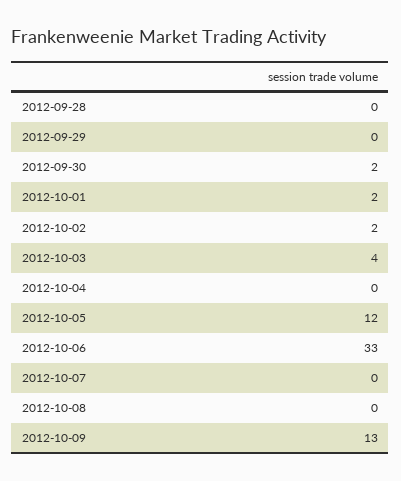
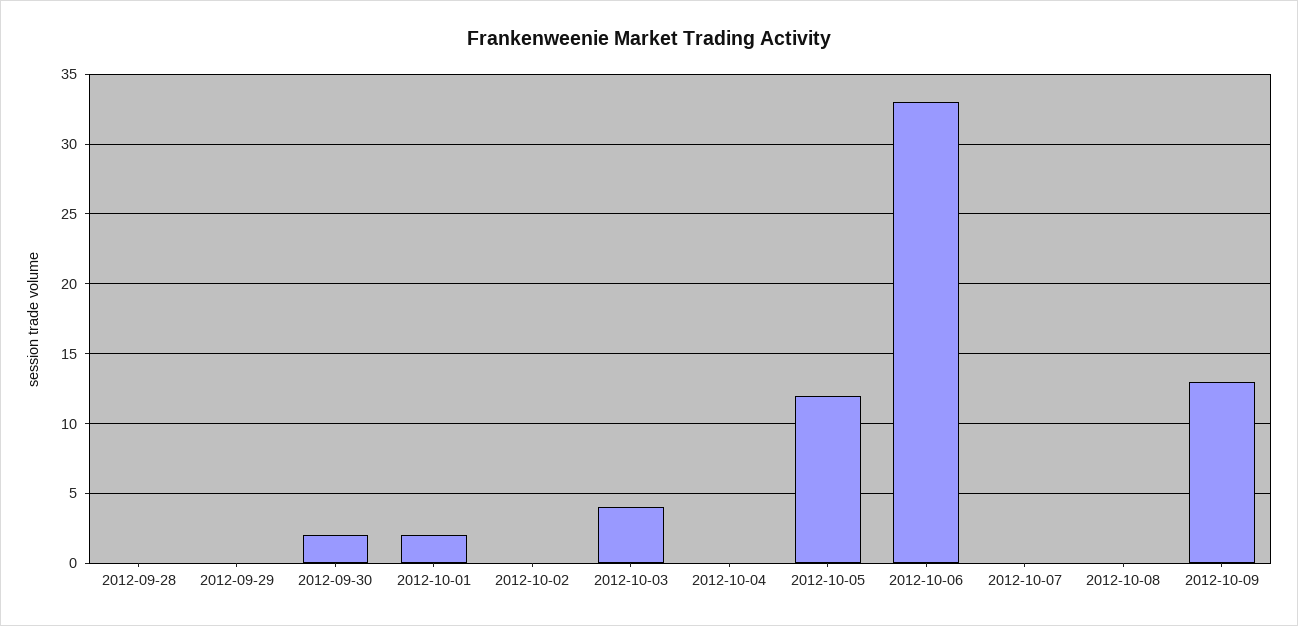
2012-10-02: 2 -> 0

